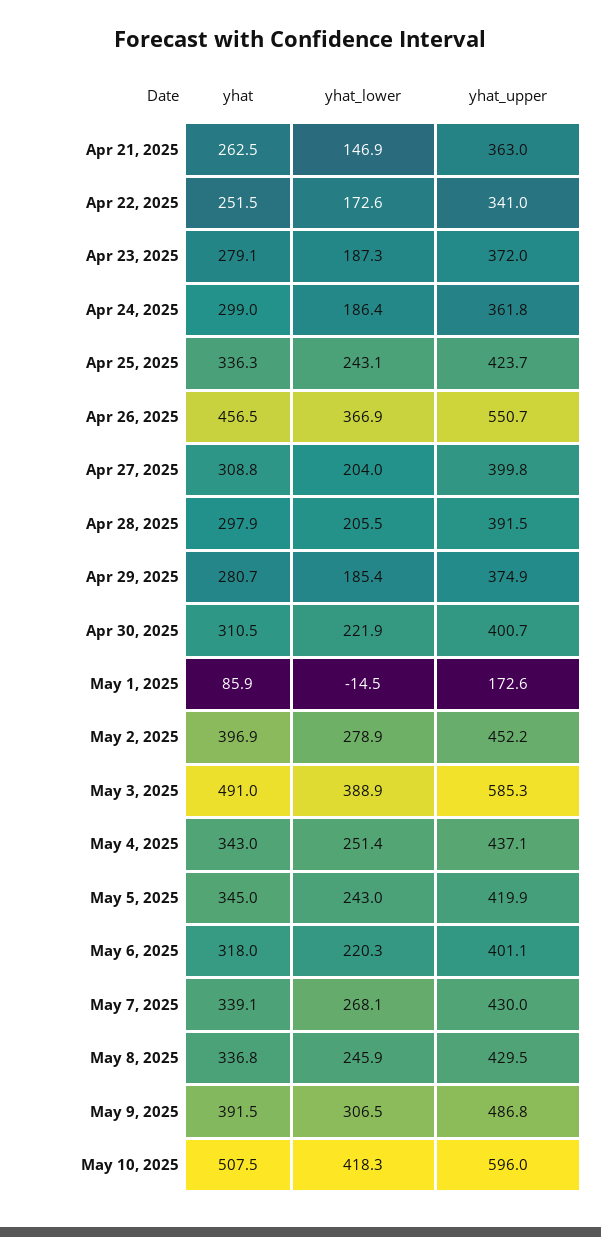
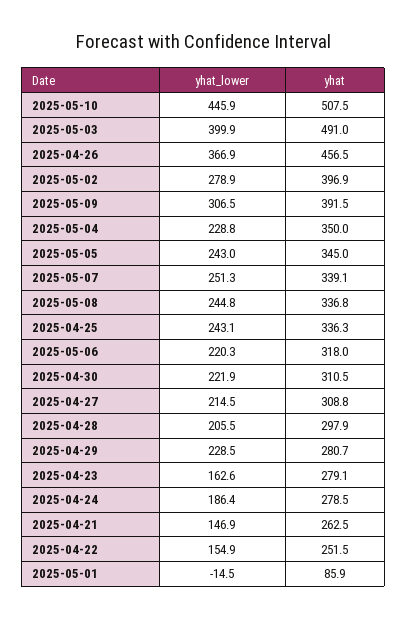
yhat_upper, Apr 21, 2025: 363 -> none
yhat_lower, Apr 22, 2025: 172.6 -> 154.9
yhat_upper, Apr 22, 2025: 341 -> none
yhat_lower, Apr 23, 2025: 187.3 -> 162.6
yhat_upper, Apr 23, 2025: 372 -> none
yhat, Apr 24, 2025: 299 -> 278.5
yhat_upper, Apr 24, 2025: 361.8 -> none
yhat_upper, Apr 25, 2025: 423.7 -> none
yhat_upper, Apr 26, 2025: 550.7 -> none
yhat_lower, Apr 27, 2025: 204 -> 214.5
yhat_upper, Apr 27, 2025: 399.8 -> none
yhat_upper, Apr 28, 2025: 391.5 -> none
yhat_lower, Apr 29, 2025: 185.4 -> 228.5
yhat_upper, Apr 29, 2025: 374.9 -> none
yhat_upper, Apr 30, 2025: 400.7 -> none
yhat_upper, May 1, 2025: 172.6 -> none
yhat_upper, May 2, 2025: 452.2 -> none
yhat_lower, May 3, 2025: 388.9 -> 399.9
yhat_upper, May 3, 2025: 585.3 -> none
yhat, May 4, 2025: 343 -> 350
yhat_lower, May 4, 2025: 251.4 -> 228.8
yhat_upper, May 4, 2025: 437.1 -> none
yhat_upper, May 5, 2025: 419.9 -> none
yhat_upper, May 6, 2025: 401.1 -> none
yhat_lower, May 7, 2025: 268.1 -> 251.3
yhat_upper, May 7, 2025: 430 -> none
yhat_lower, May 8, 2025: 245.9 -> 244.8
yhat_upper, May 8, 2025: 429.5 -> none
yhat_upper, May 9, 2025: 486.8 -> none
yhat_lower, May 10, 2025: 418.3 -> 445.9
yhat_upper, May 10, 2025: 596 -> none

